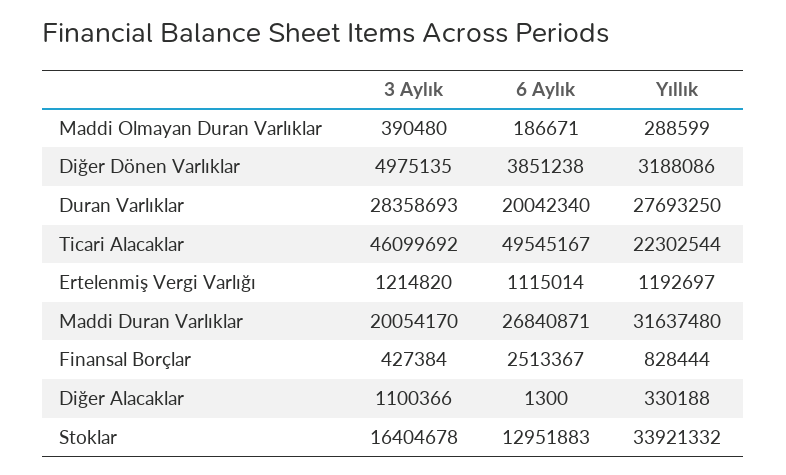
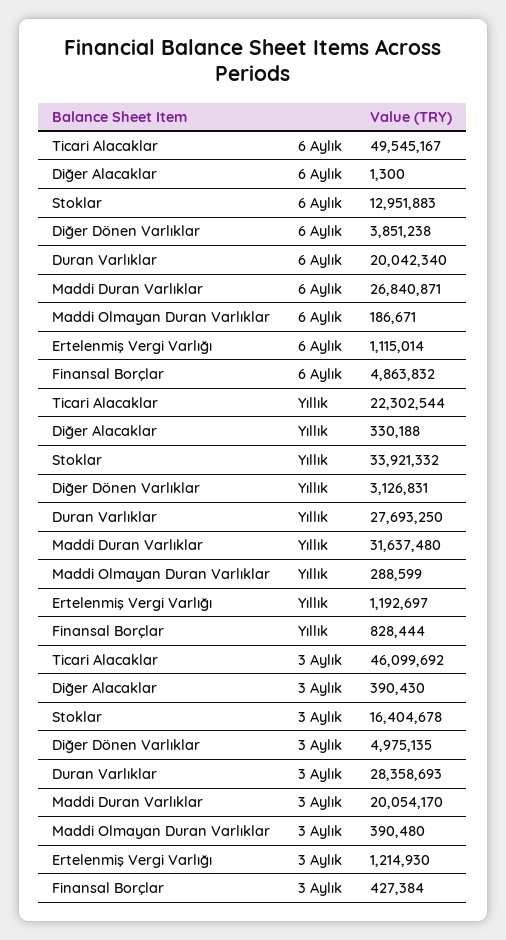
Yıllık, Diğer Dönen Varlıklar: 3188086 -> 3126831
3 Aylık, Ertelenmiş Vergi Varlığı: 1214820 -> 1214930
6 Aylık, Finansal Borçlar: 2513367 -> 4863832
3 Aylık, Diğer Alacaklar: 1100366 -> 390430

